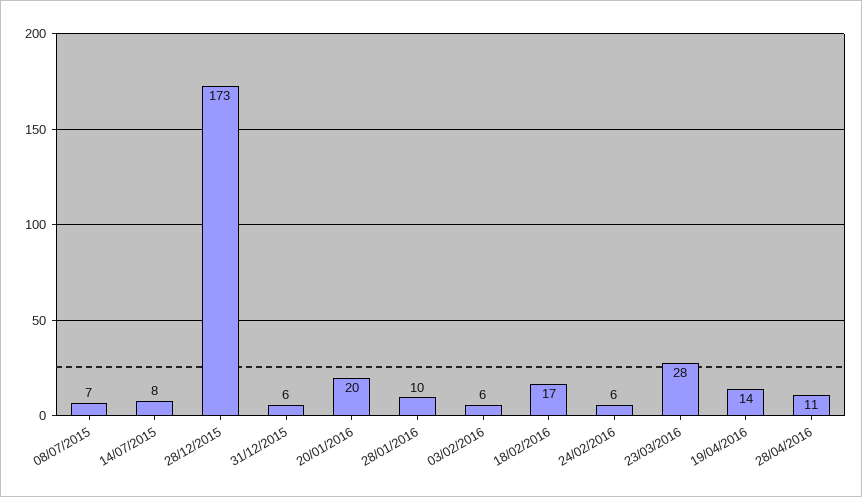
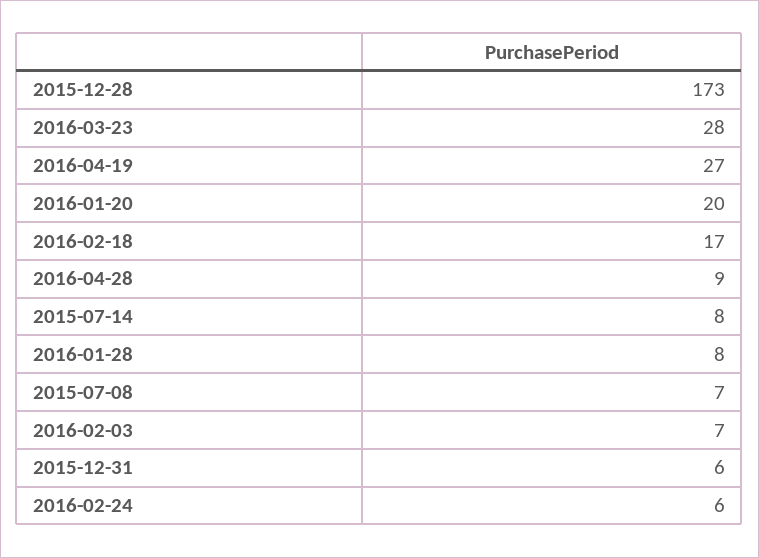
28/01/2016: 10 -> 8
03/02/2016: 6 -> 7
19/04/2016: 14 -> 27
28/04/2016: 11 -> 9

